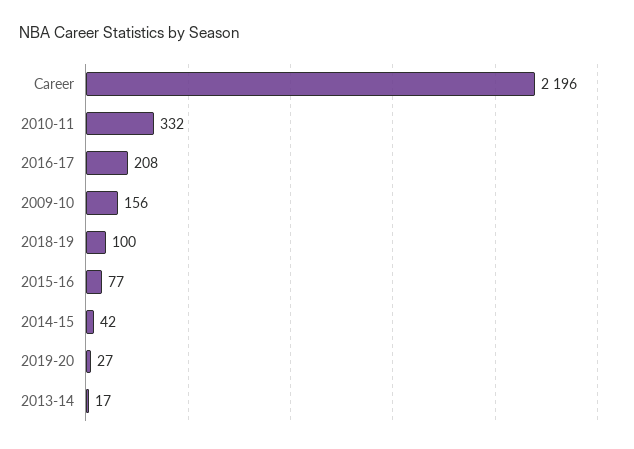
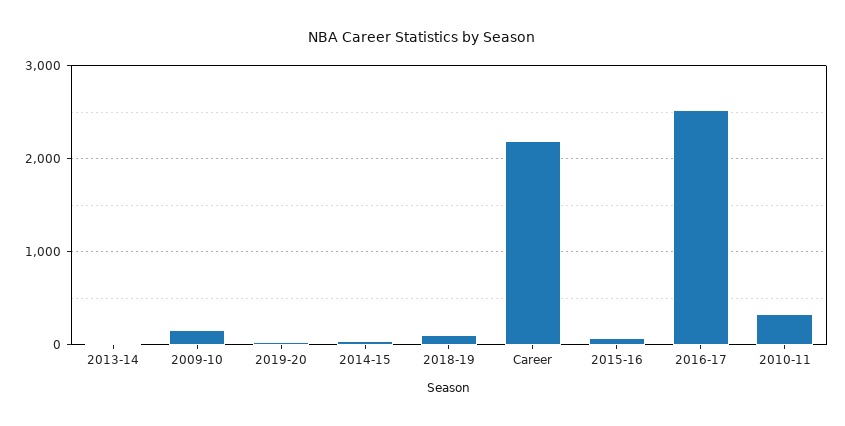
2016-17: 208 -> 2500

